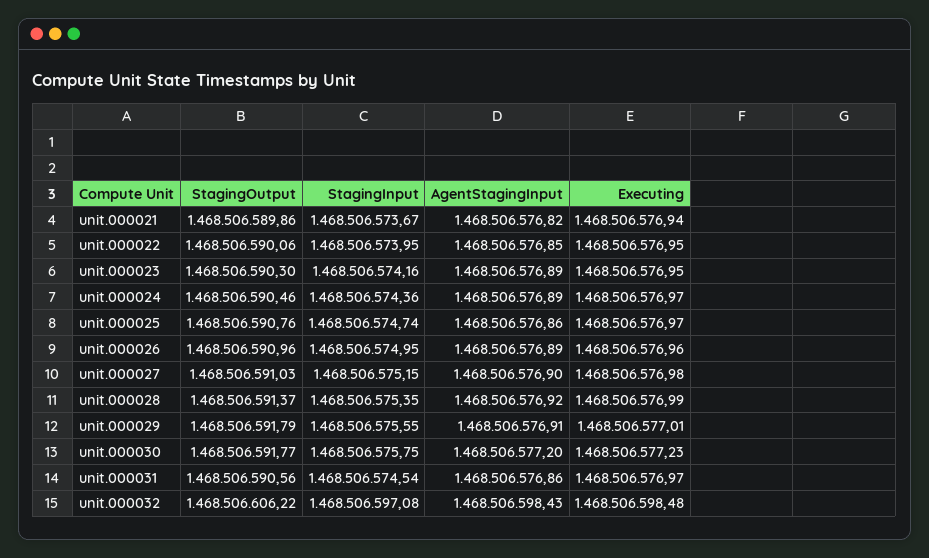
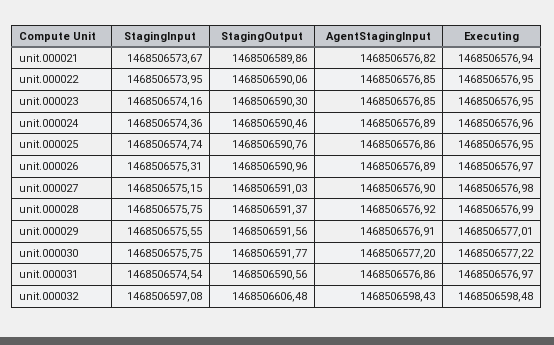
AgentStagingInput, unit.000023: 1468506576.89 -> 1468506576.85
Executing, unit.000024: 1468506576.97 -> 1468506576.96
Executing, unit.000025: 1468506576.97 -> 1468506576.95
StagingInput, unit.000026: 1468506574.95 -> 1468506575.31
Executing, unit.000026: 1468506576.96 -> 1468506576.97
StagingInput, unit.000028: 1468506575.35 -> 1468506575.75
StagingOutput, unit.000029: 1468506591.79 -> 1468506591.56
Executing, unit.000030: 1468506577.23 -> 1468506577.22
StagingOutput, unit.000032: 1468506606.22 -> 1468506606.48

